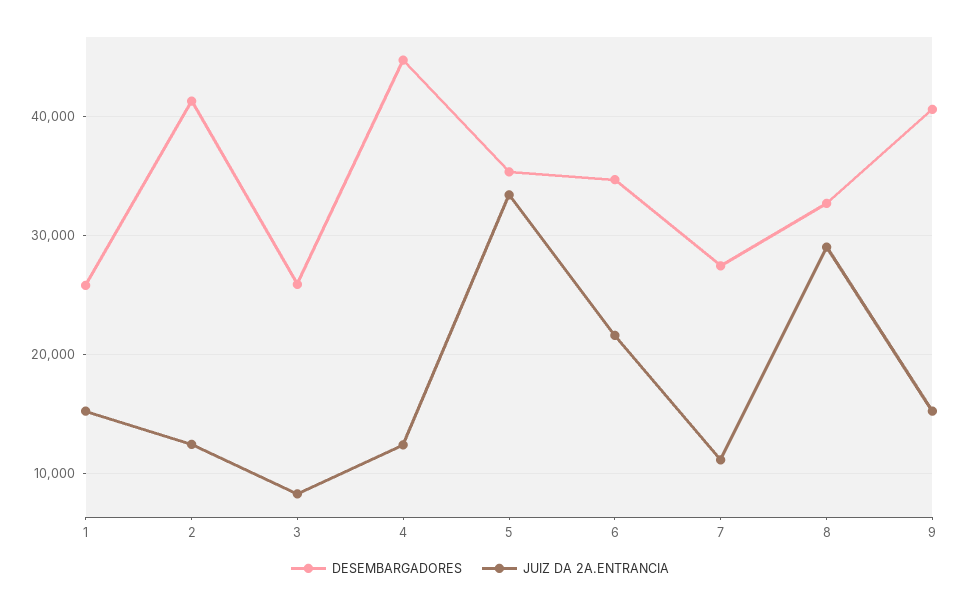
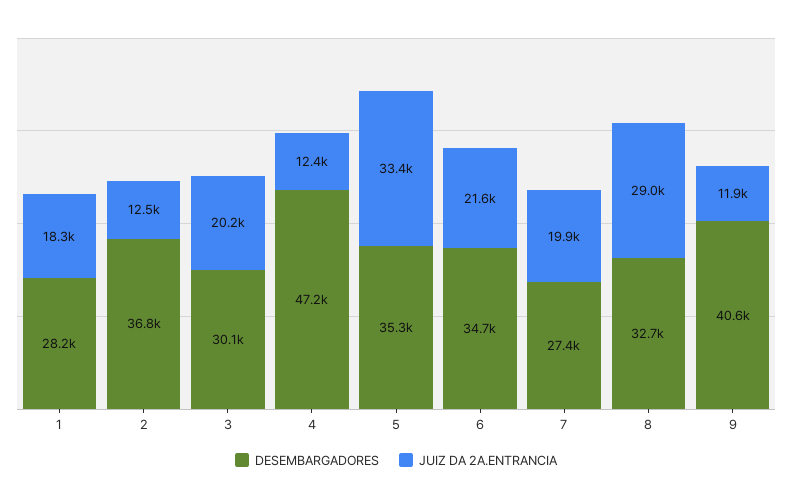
DESEMBARGADORES, 1: 26000 -> 28200
JUIZ DA 2A.ENTRANCIA, 1: 15000 -> 18300
DESEMBARGADORES, 2: 41000 -> 36800
DESEMBARGADORES, 3: 26000 -> 30100
JUIZ DA 2A.ENTRANCIA, 3: 8000 -> 20200
DESEMBARGADORES, 4: 45000 -> 47200
JUIZ DA 2A.ENTRANCIA, 7: 11000 -> 19900
JUIZ DA 2A.ENTRANCIA, 9: 15000 -> 11900

